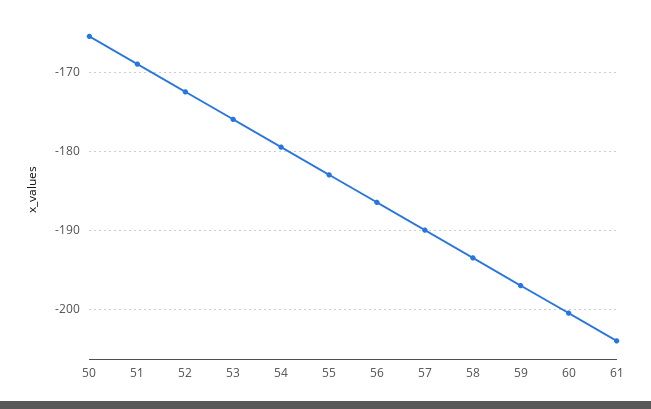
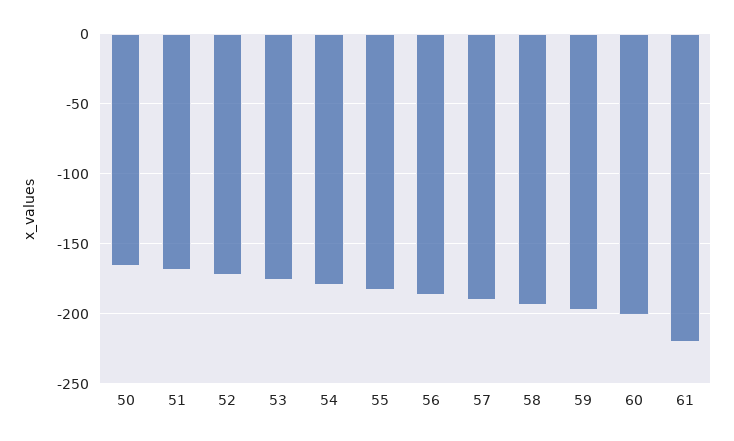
61: -204 -> -220

